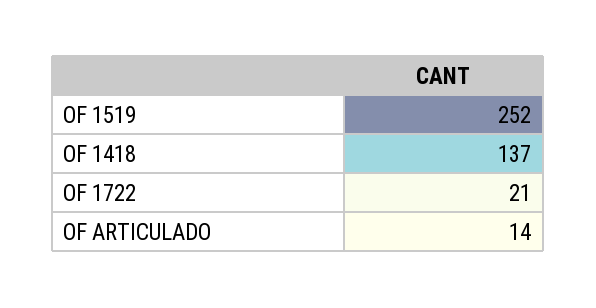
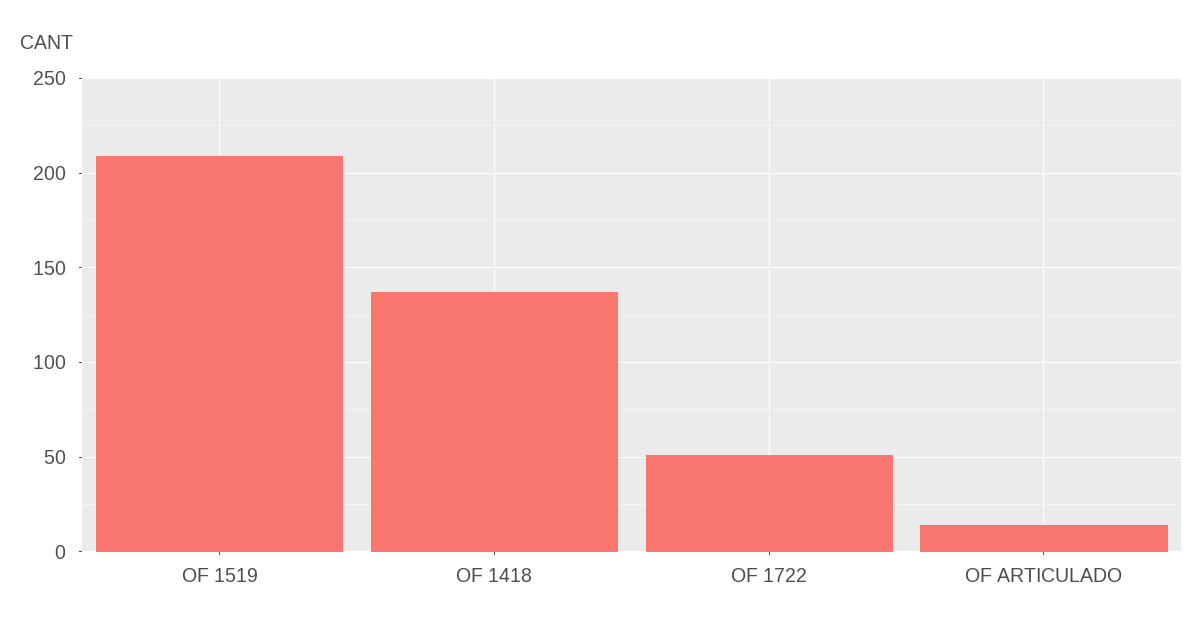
OF 1519: 252 -> 210
OF 1722: 21 -> 50

